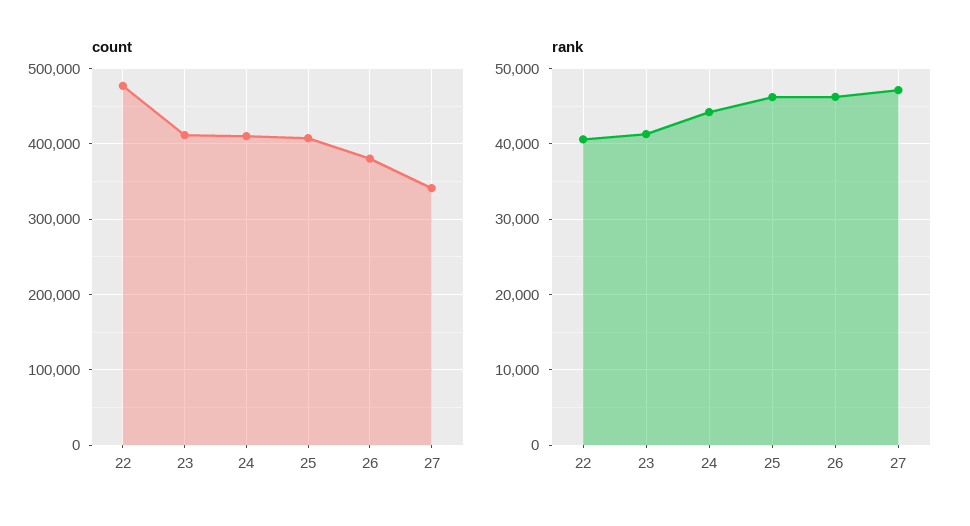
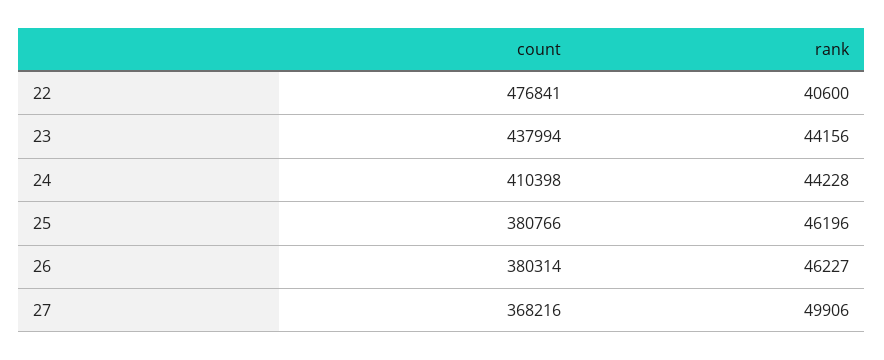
count, 23: 410000 -> 437994
count, 25: 410000 -> 380766
count, 27: 340000 -> 368216
rank, 23: 41000 -> 44156
rank, 27: 47000 -> 49906

